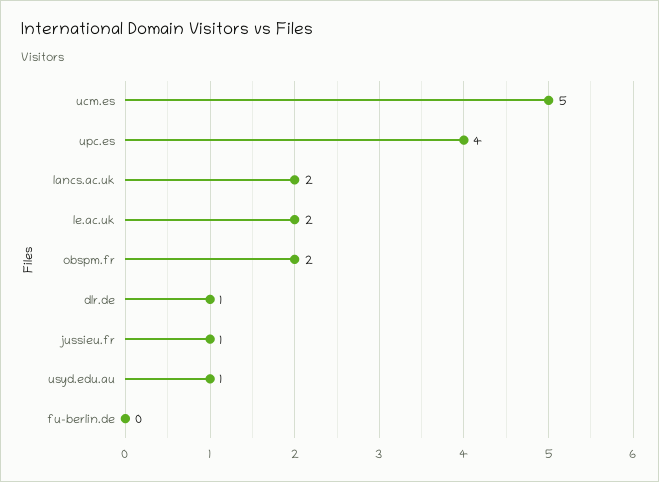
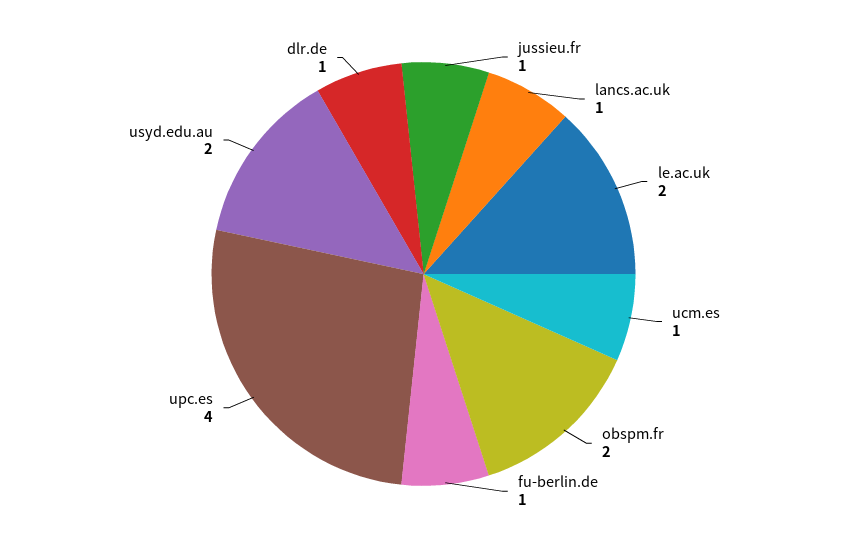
ucm.es: 5 -> 1
lancs.ac.uk: 2 -> 1
usyd.edu.au: 1 -> 2
fu-berlin.de: 0 -> 1

